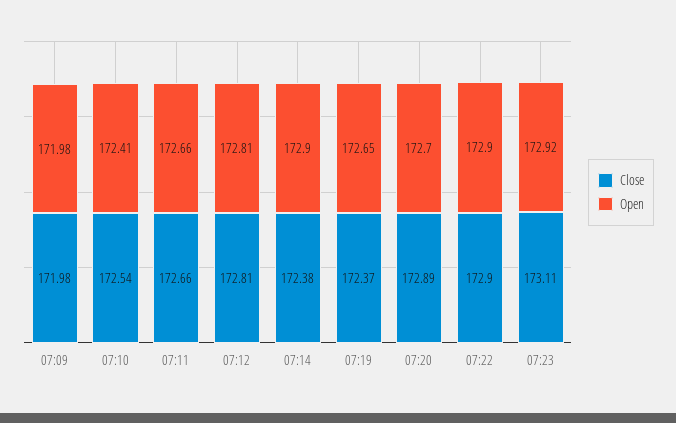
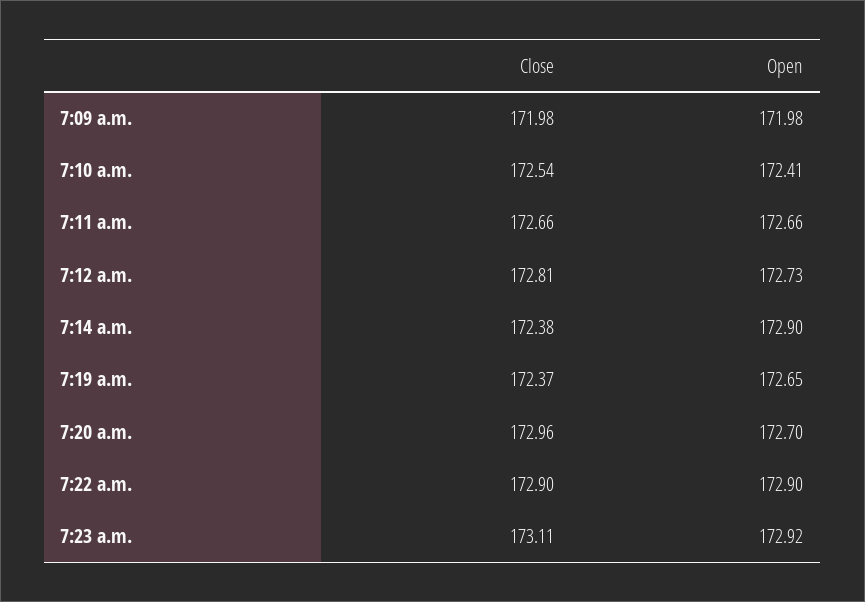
Open, 07:12: 172.81 -> 172.73
Close, 07:20: 172.89 -> 172.96

